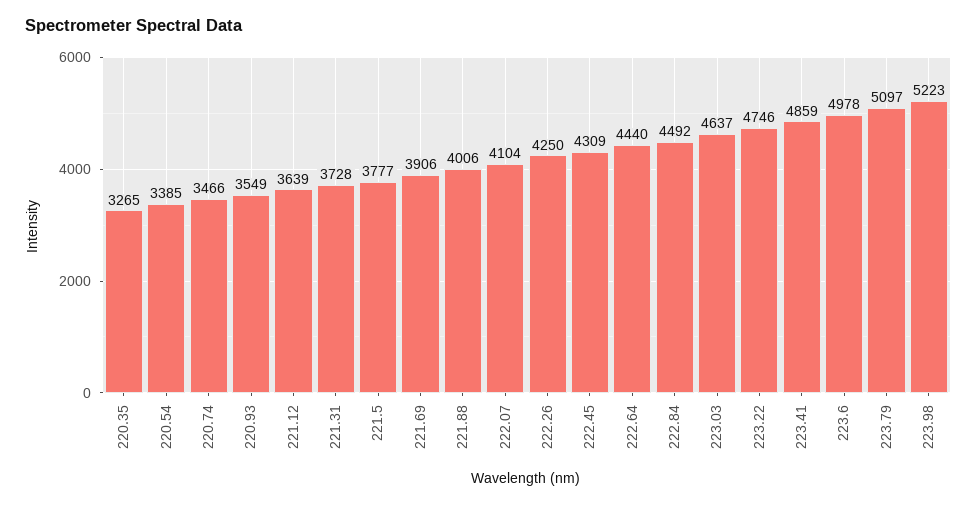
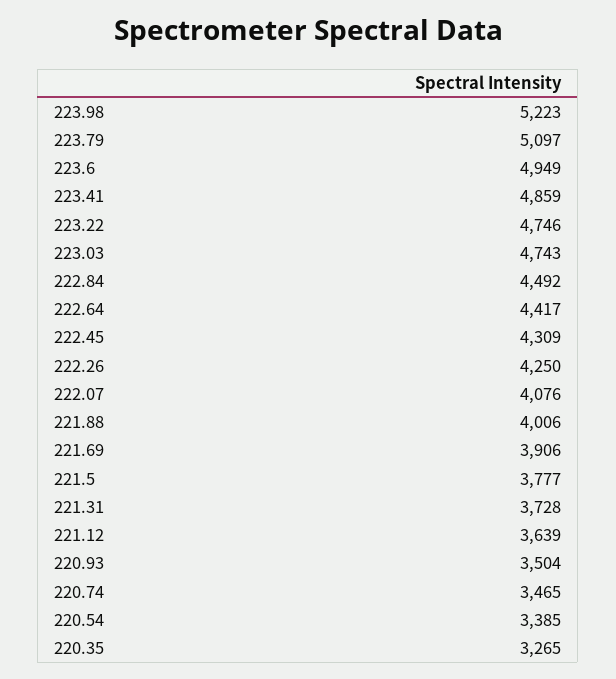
220.74: 3466 -> 3465
220.93: 3549 -> 3504
222.07: 4104 -> 4076
222.64: 4440 -> 4417
223.03: 4637 -> 4743
223.6: 4978 -> 4949

